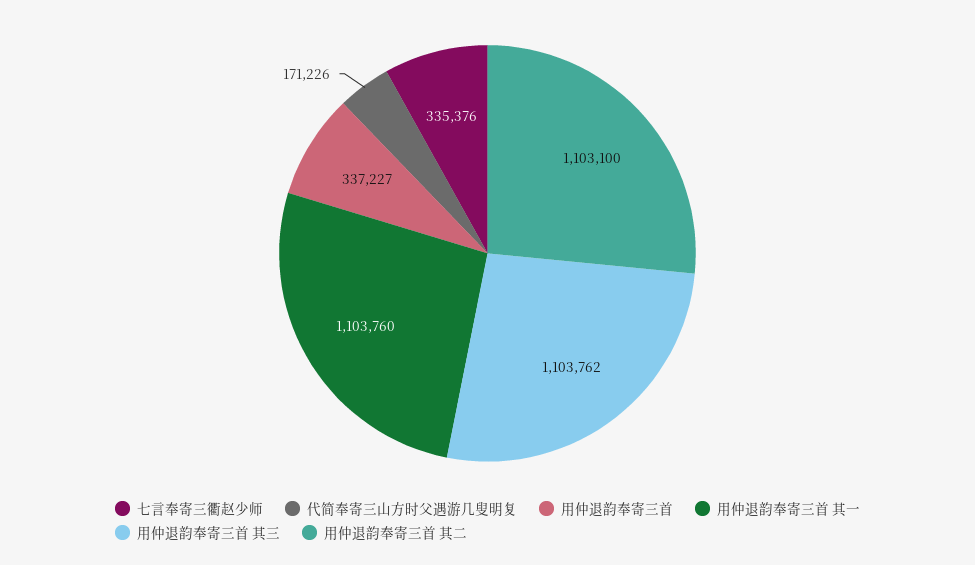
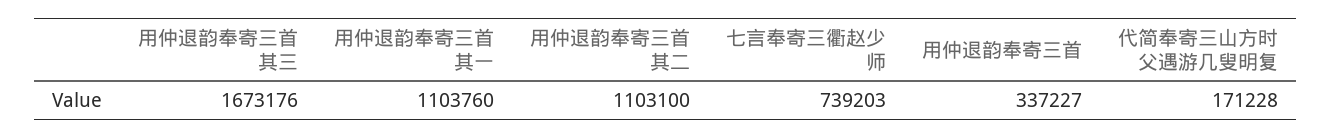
七言奉寄三衢赵少师: 335376 -> 739203
代简奉寄三山方时父遇游几叟明复: 171226 -> 171228
用仲退韵奉寄三首 其三: 1103762 -> 1673176

